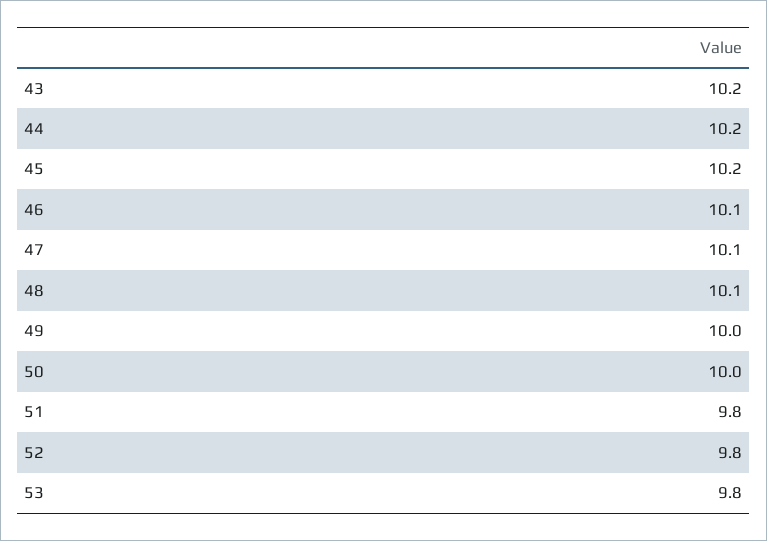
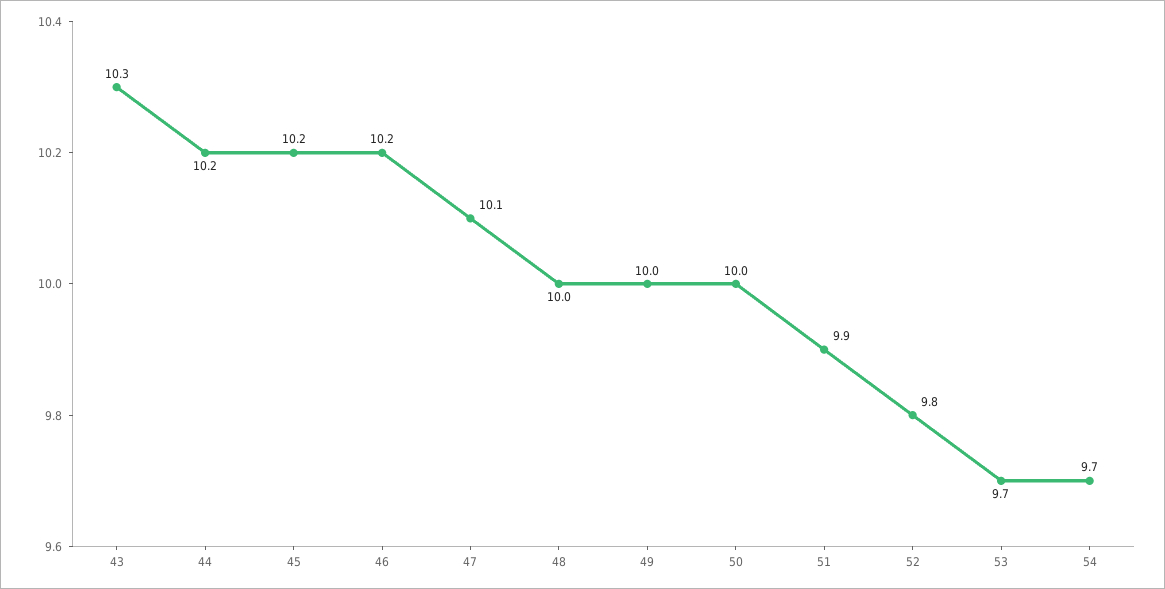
43: 10.2 -> 10.3
46: 10.1 -> 10.2
48: 10.1 -> 10
51: 9.8 -> 9.9
53: 9.8 -> 9.7
54: none -> 9.7

